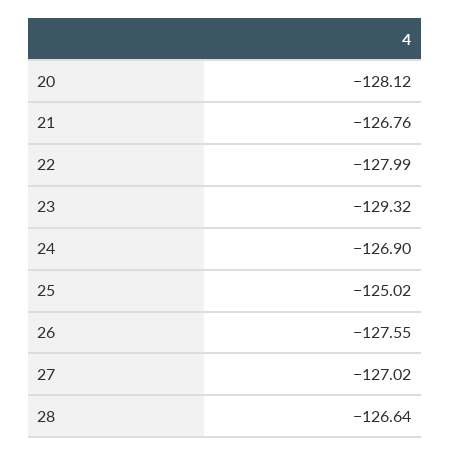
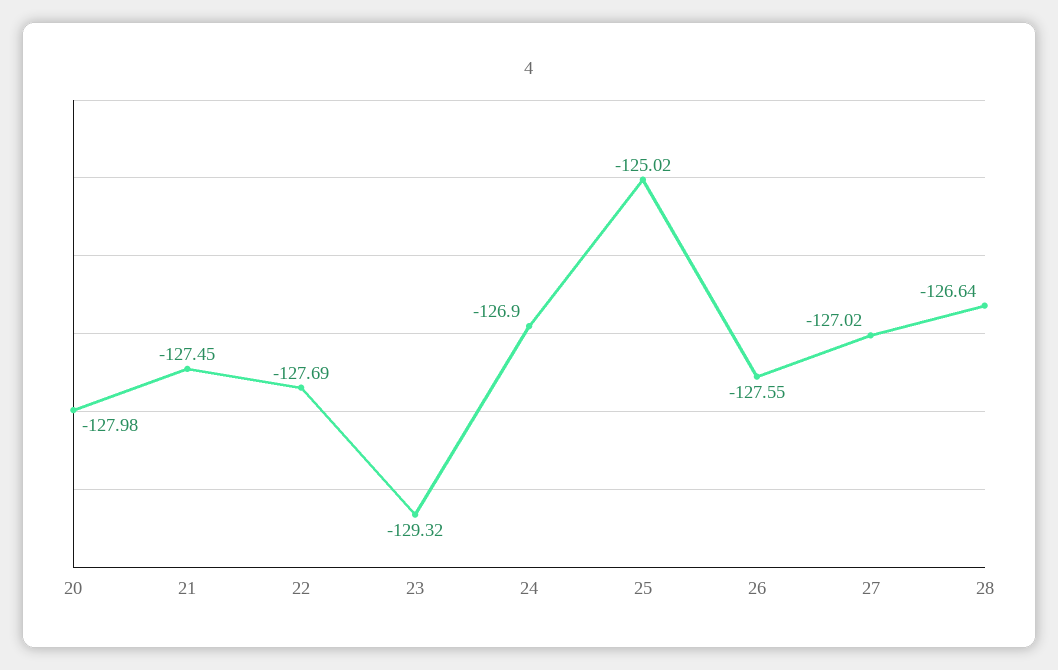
20: -128.12 -> -127.98
21: -126.76 -> -127.45
22: -127.99 -> -127.69

